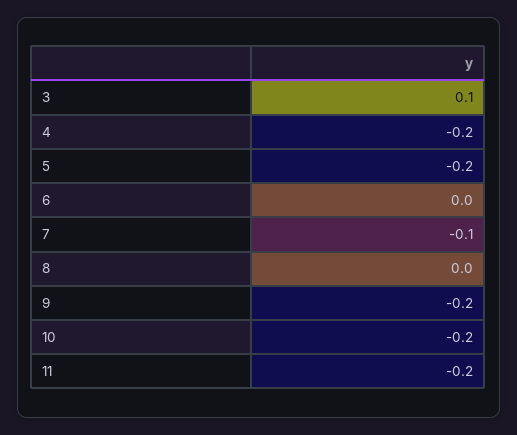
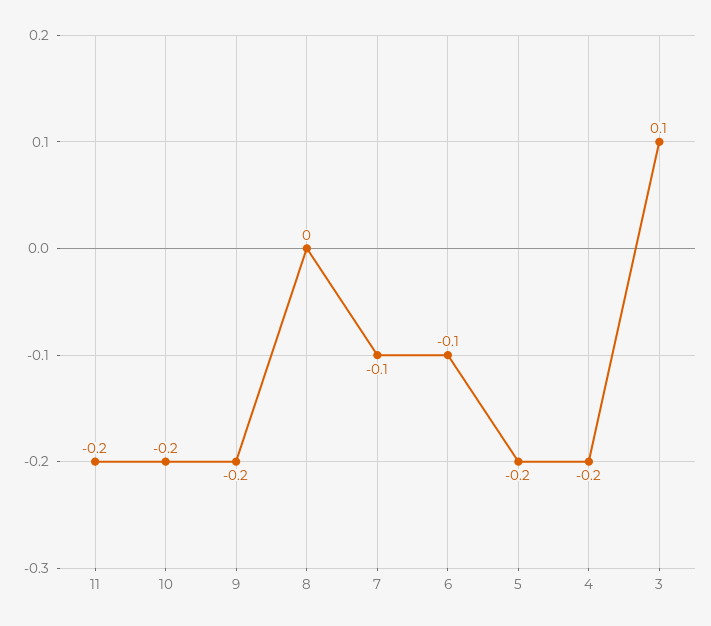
6: 0 -> -0.1

